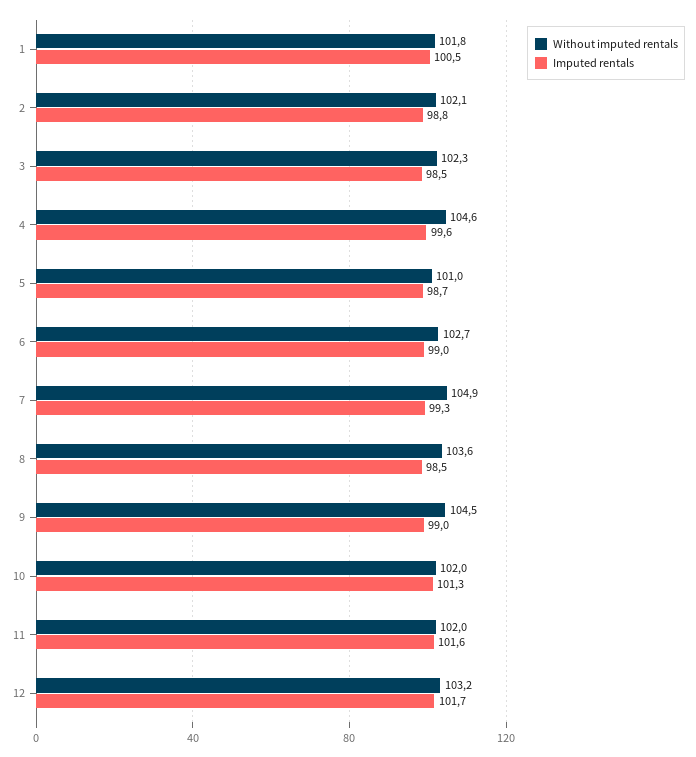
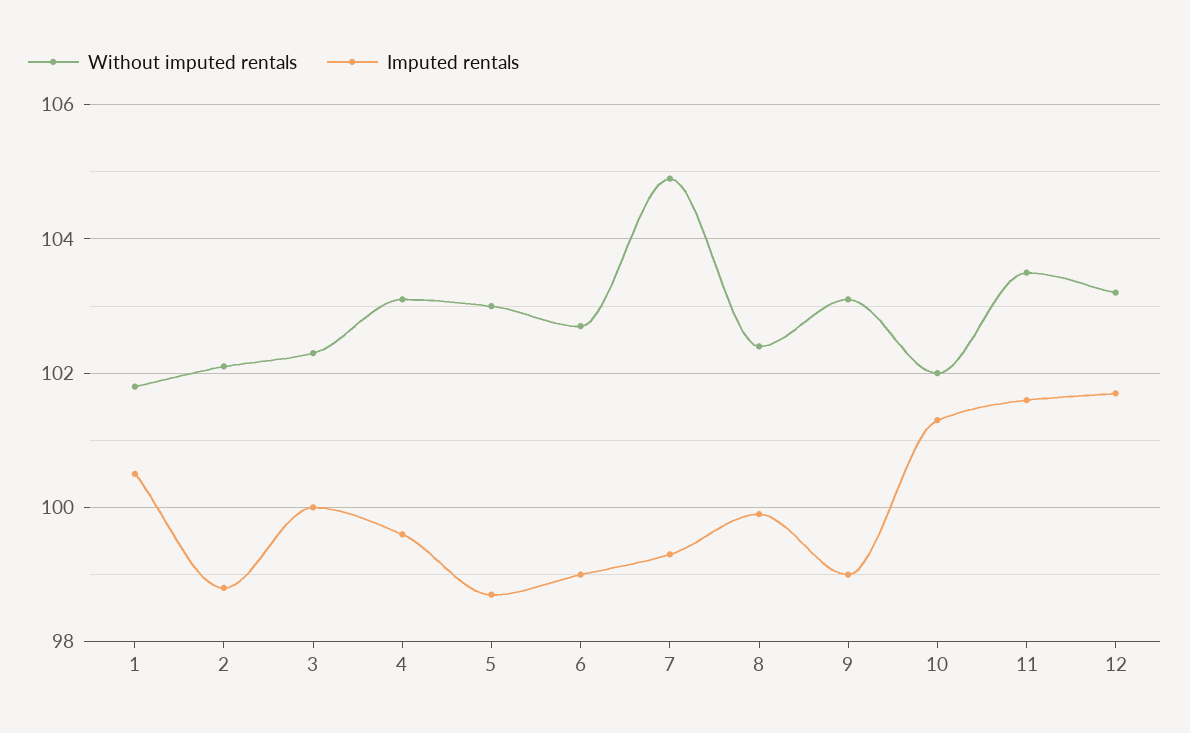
Imputed rentals, 3: 98.5 -> 100
Without imputed rentals, 4: 104.6 -> 103
Without imputed rentals, 5: 101 -> 103
Without imputed rentals, 8: 103.6 -> 102.5
Imputed rentals, 8: 98.5 -> 100
Without imputed rentals, 9: 104.5 -> 103
Without imputed rentals, 11: 102 -> 103.5

